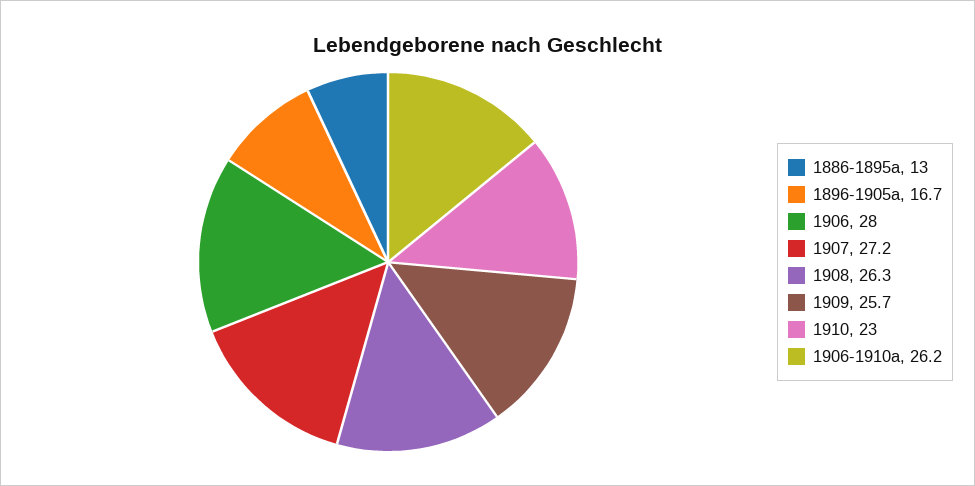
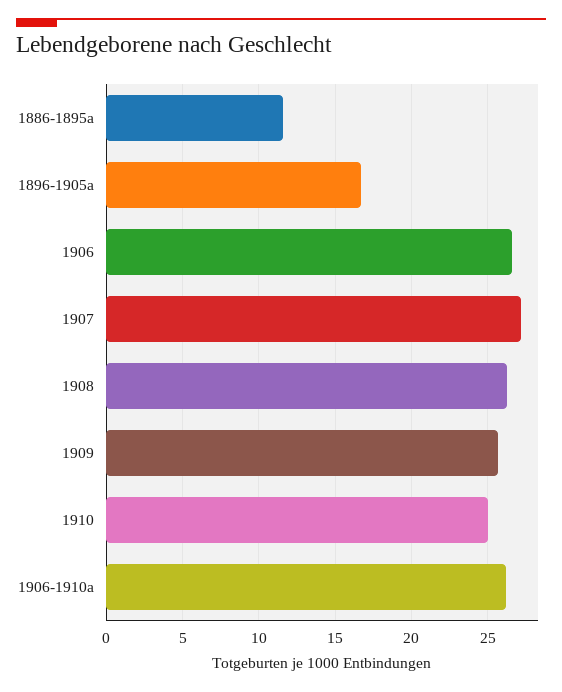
1886-1895a: 13 -> 11.5
1906: 28 -> 26.5
1910: 23 -> 25

